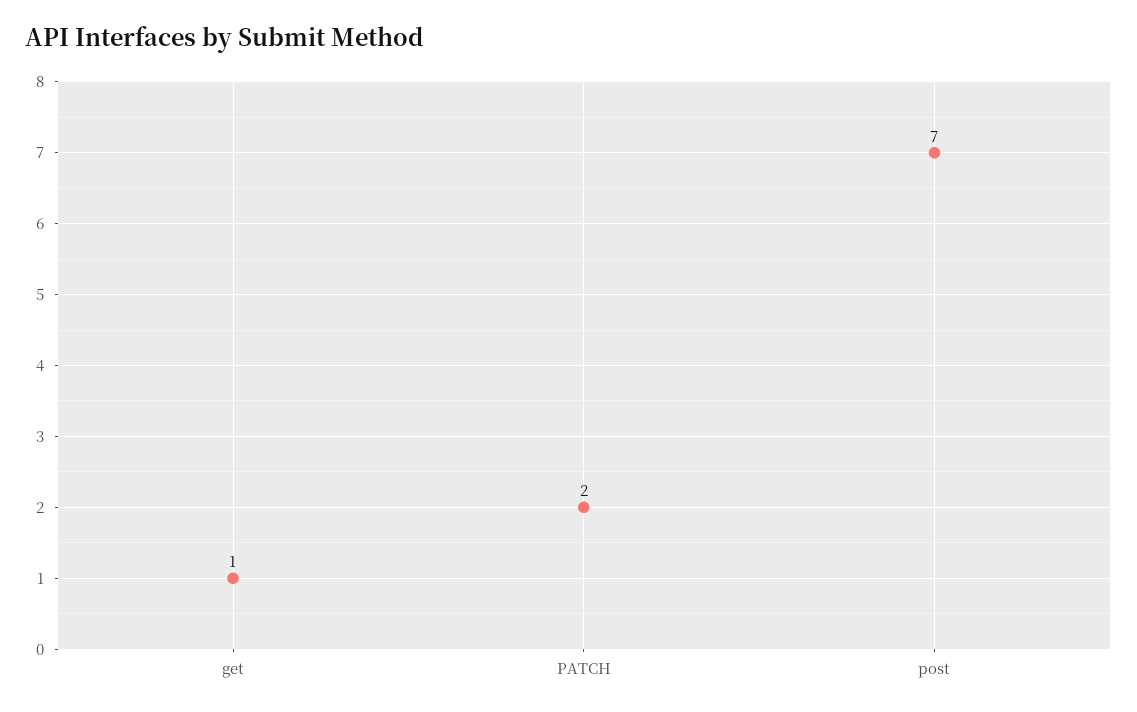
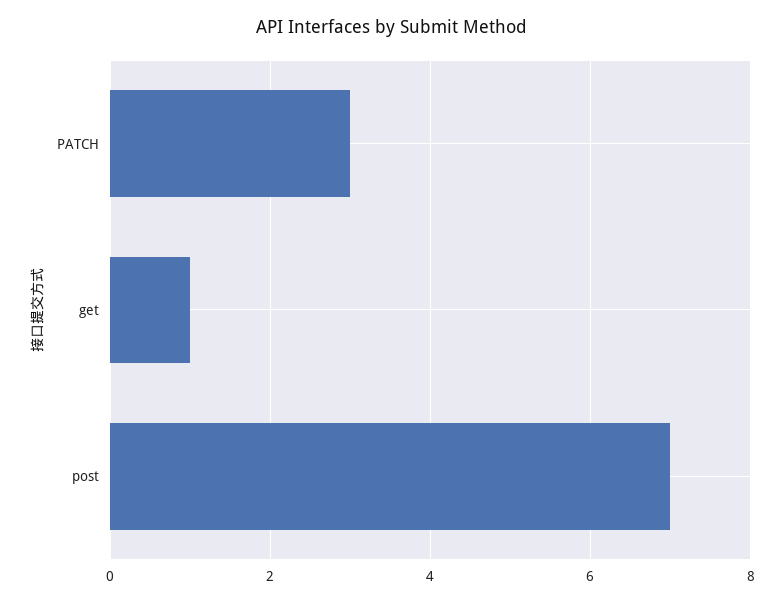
PATCH: 2 -> 3

